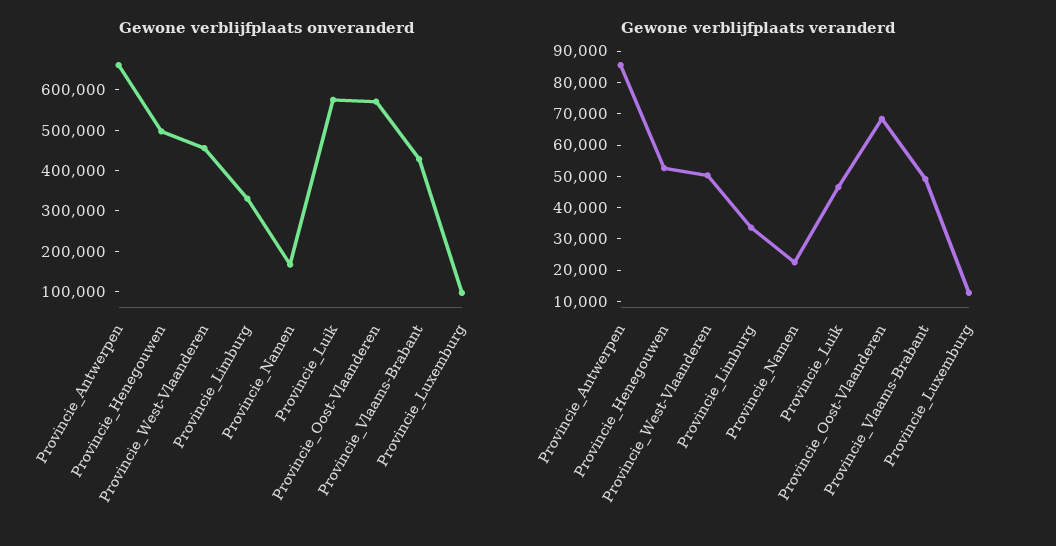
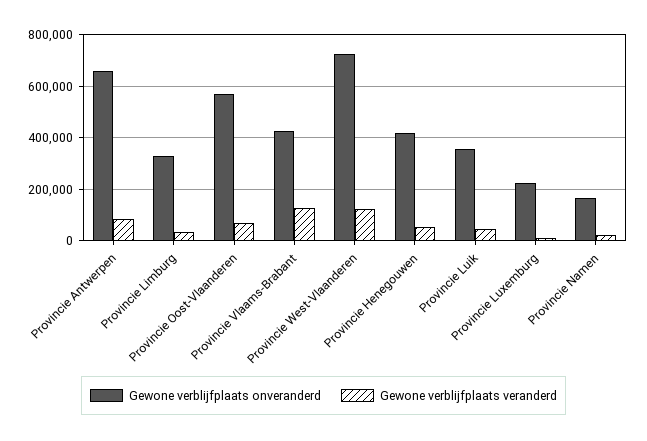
Gewone verblijfplaats onveranderd, Provincie_Henegouwen: 500000 -> 425000
Gewone verblijfplaats onveranderd, Provincie_West-Vlaanderen: 460000 -> 725000
Gewone verblijfplaats onveranderd, Provincie_Luik: 580000 -> 350000
Gewone verblijfplaats onveranderd, Provincie_Luxemburg: 100000 -> 225000
Gewone verblijfplaats veranderd, Provincie_West-Vlaanderen: 50000 -> 125000
Gewone verblijfplaats veranderd, Provincie_Vlaams-Brabant: 50000 -> 125000

